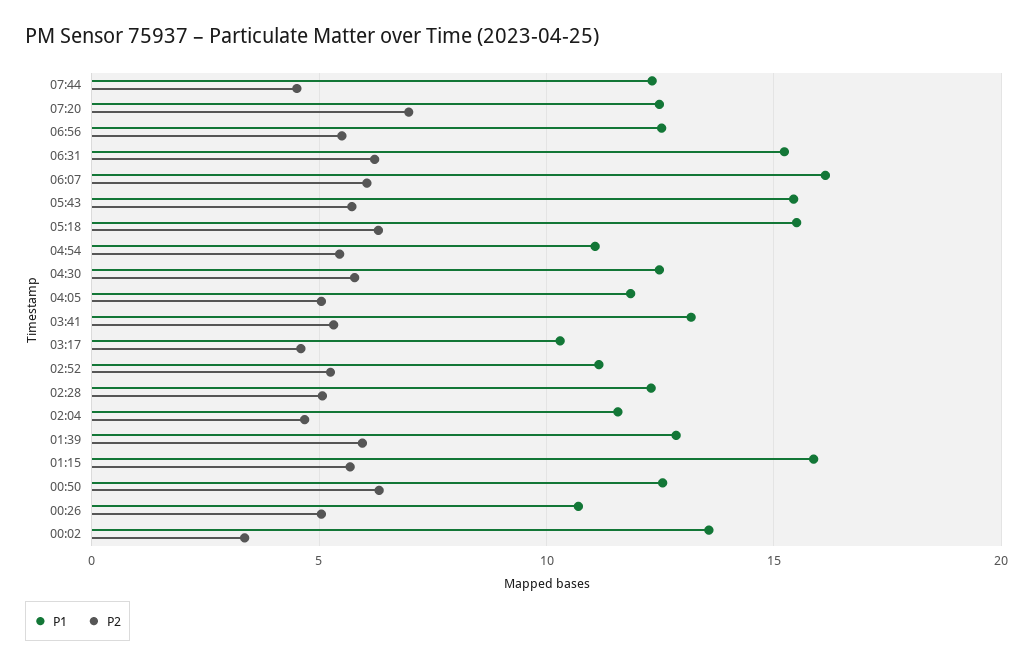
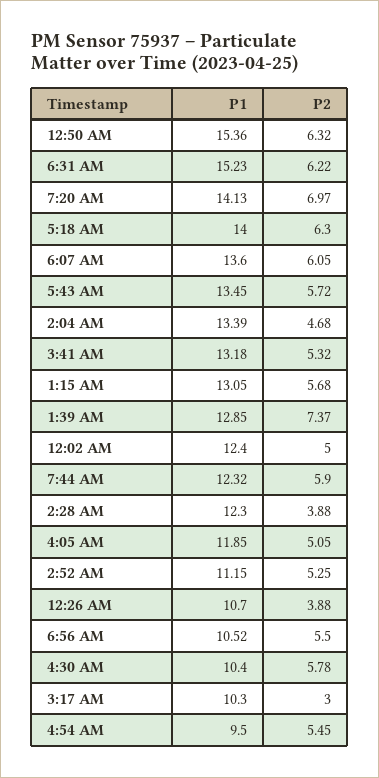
P2, 07:44: 4.5 -> 5.9
P1, 07:20: 12.5 -> 14.13
P1, 06:56: 12.5 -> 10.52
P1, 06:07: 16 -> 13.6
P1, 05:43: 15.5 -> 13.45
P1, 05:18: 15.5 -> 14
P1, 04:54: 11 -> 9.5
P1, 04:30: 12.5 -> 10.4
P2, 03:17: 4.5 -> 3
P2, 02:28: 5 -> 3.88
P1, 02:04: 11.5 -> 13.39
P2, 01:39: 6 -> 7.37
P1, 01:15: 16 -> 13.05
P1, 00:50: 12.5 -> 15.36
P2, 00:26: 5 -> 3.88
P1, 00:02: 13.5 -> 12.4
P2, 00:02: 3.5 -> 5

